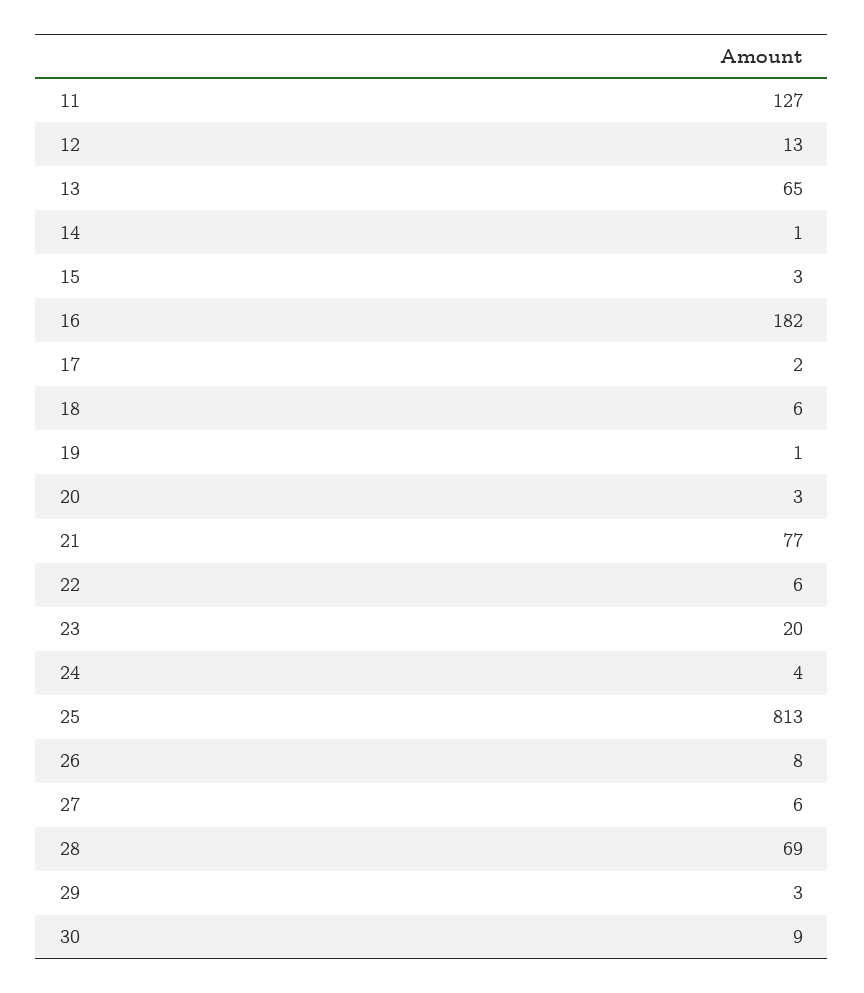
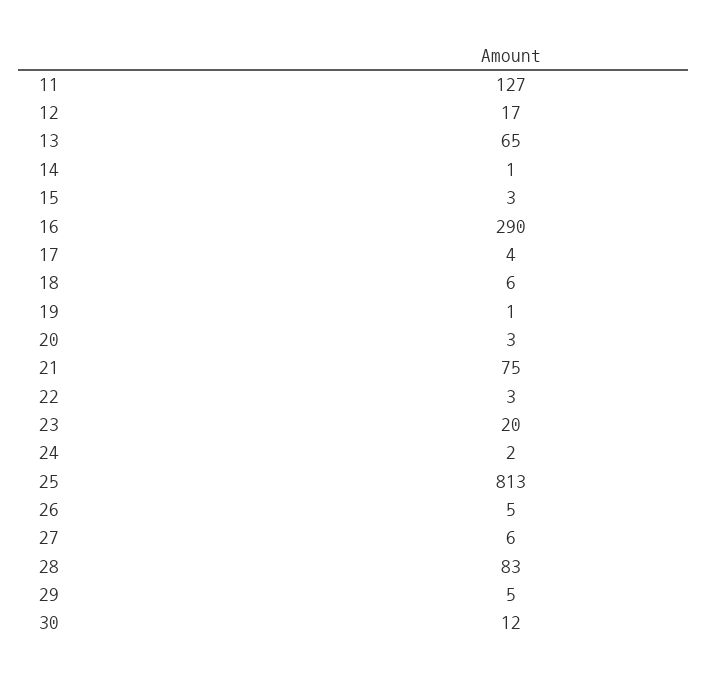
12: 13 -> 17
16: 182 -> 290
17: 2 -> 4
21: 77 -> 75
22: 6 -> 3
24: 4 -> 2
26: 8 -> 5
28: 69 -> 83
29: 3 -> 5
30: 9 -> 12

